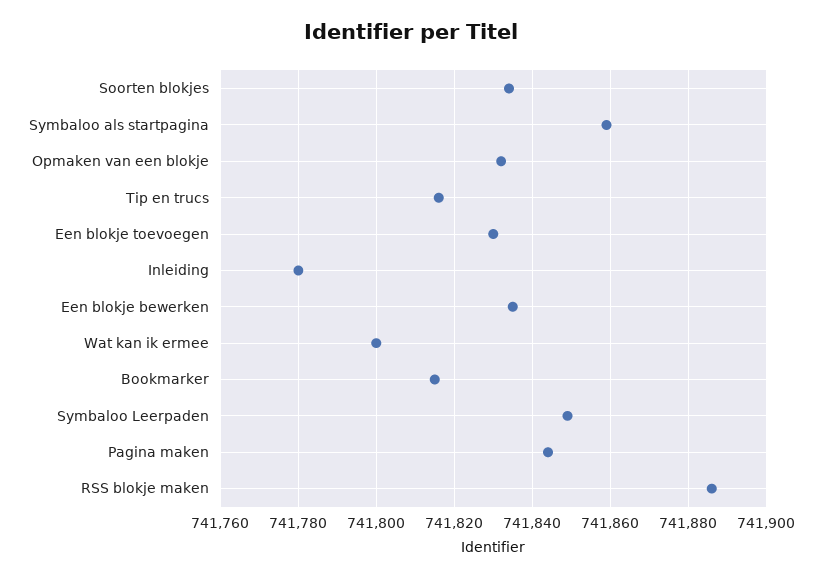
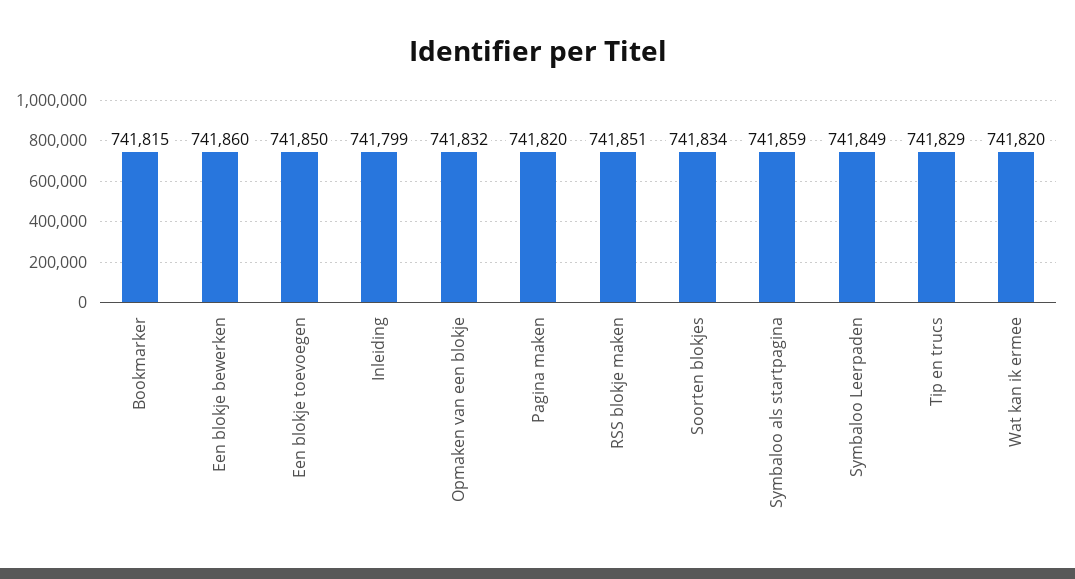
Tip en trucs: 741815 -> 741829
Een blokje toevoegen: 741830 -> 741850
Inleiding: 741780 -> 741799
Een blokje bewerken: 741835 -> 741860
Wat kan ik ermee: 741800 -> 741820
Pagina maken: 741845 -> 741820
RSS blokje maken: 741885 -> 741851

